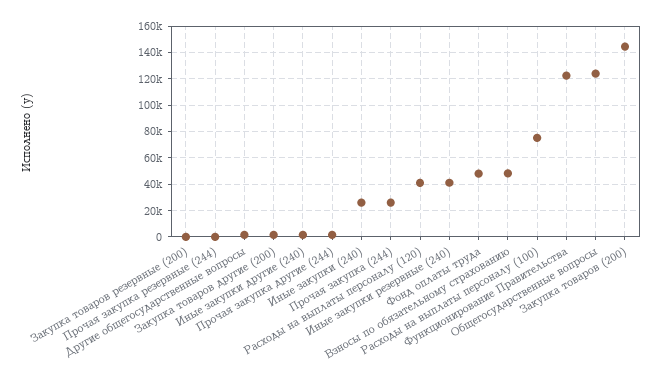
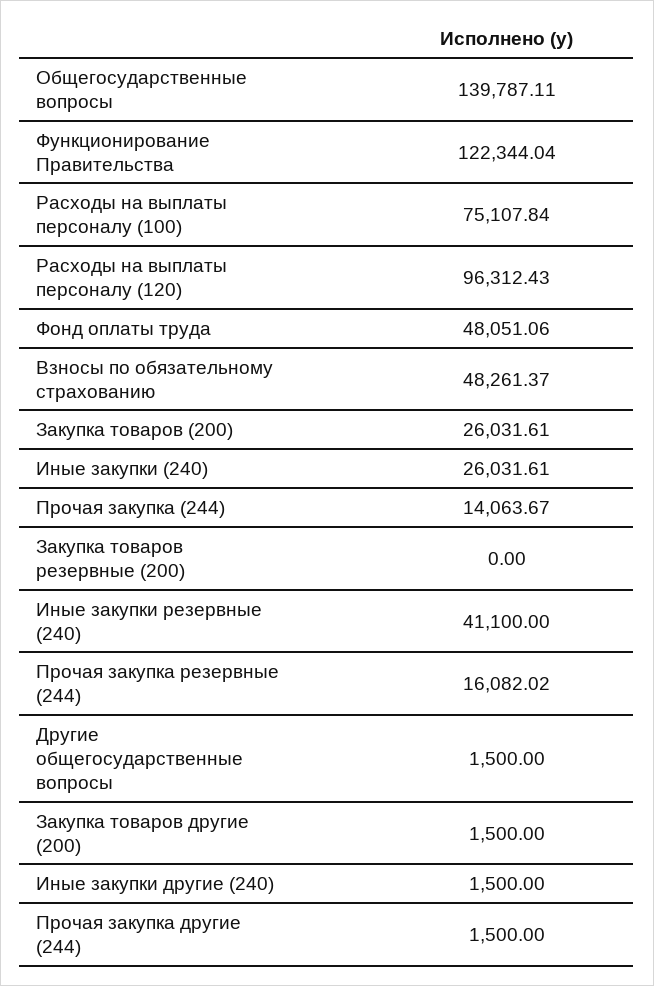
Прочая закупка резервные (244): 0 -> 16082.02
Прочая закупка (244): 25000 -> 14063.67
Расходы на выплаты персоналу (120): 40000 -> 96312.43
Общегосударственные вопросы: 125000 -> 139787.11
Закупка товаров (200): 145000 -> 26031.61

